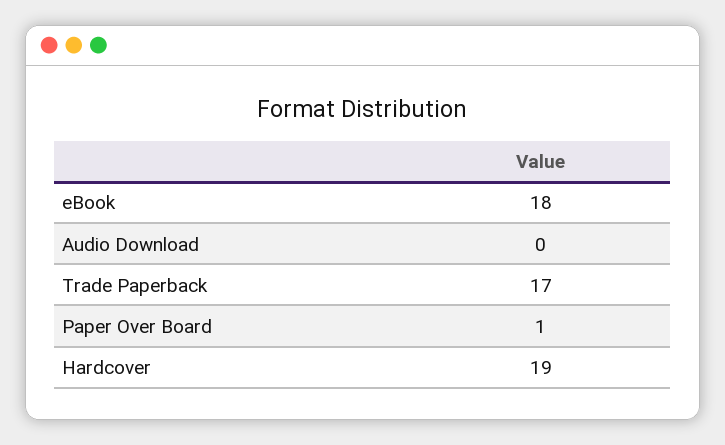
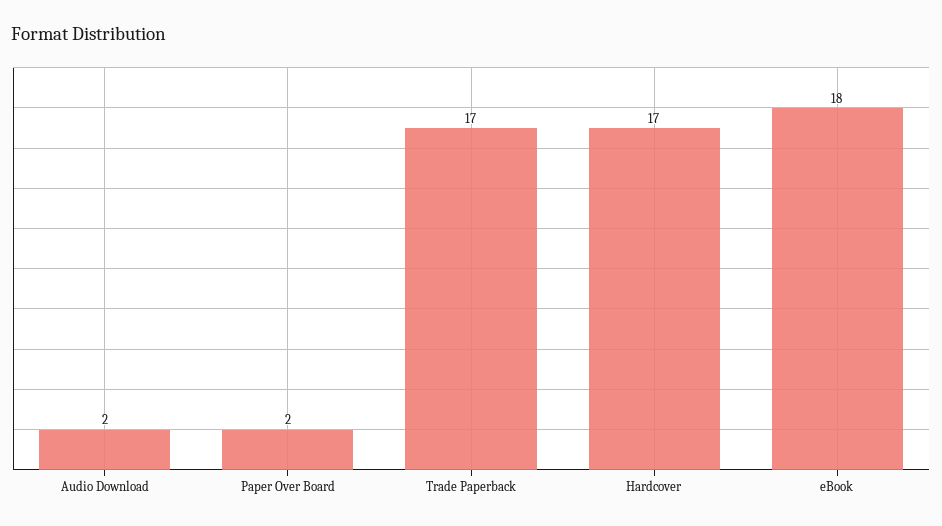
Audio Download: 0 -> 2
Paper Over Board: 1 -> 2
Hardcover: 19 -> 17

